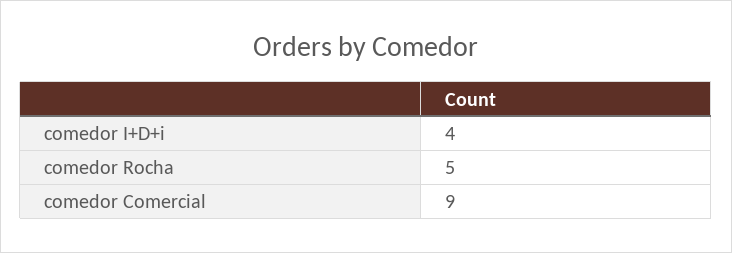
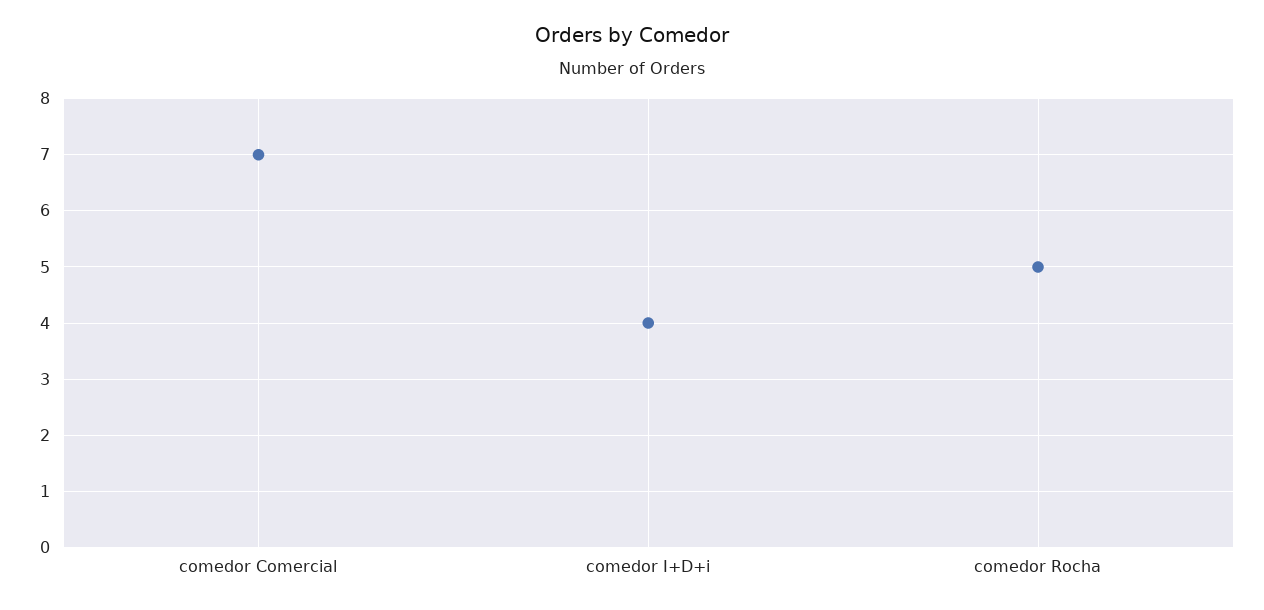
comedor Comercial: 9 -> 7

